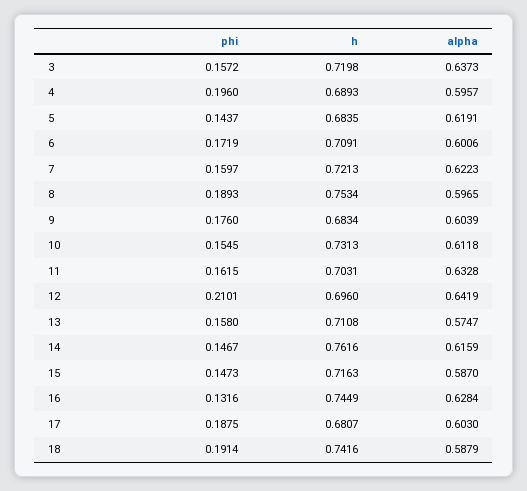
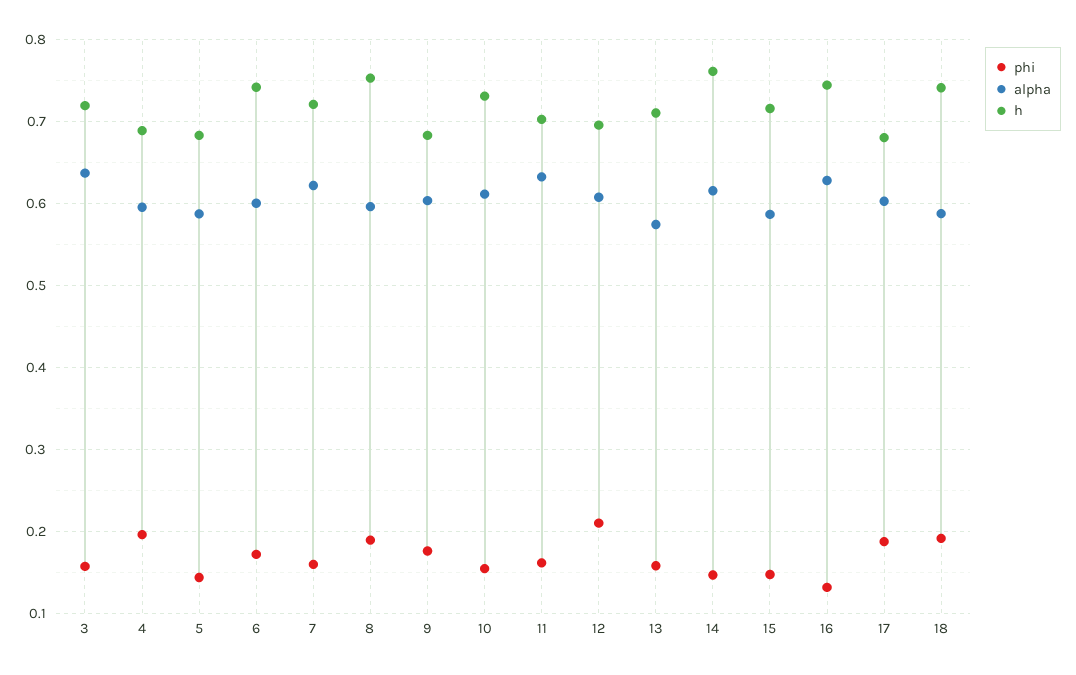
alpha, 5: 0.6191 -> 0.59
h, 6: 0.7091 -> 0.74
alpha, 12: 0.6419 -> 0.61

